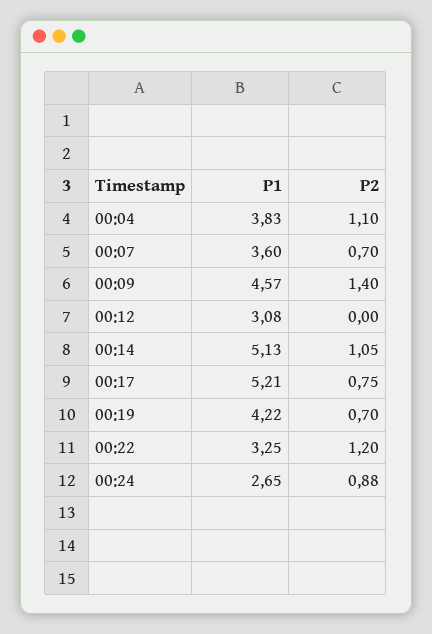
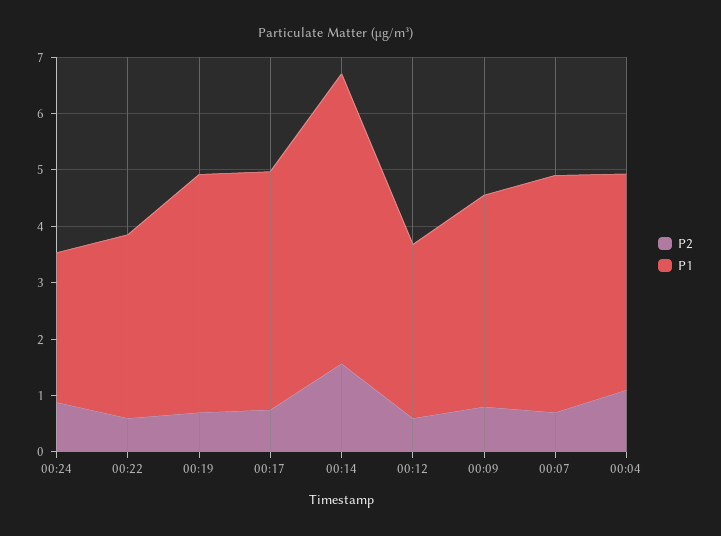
P1, 00:07: 3.6 -> 4.2
P1, 00:09: 4.57 -> 3.8
P2, 00:09: 1.4 -> 0.8
P2, 00:12: 0 -> 0.6
P2, 00:14: 1.05 -> 1.6
P1, 00:17: 5.21 -> 4.2
P2, 00:22: 1.2 -> 0.6

